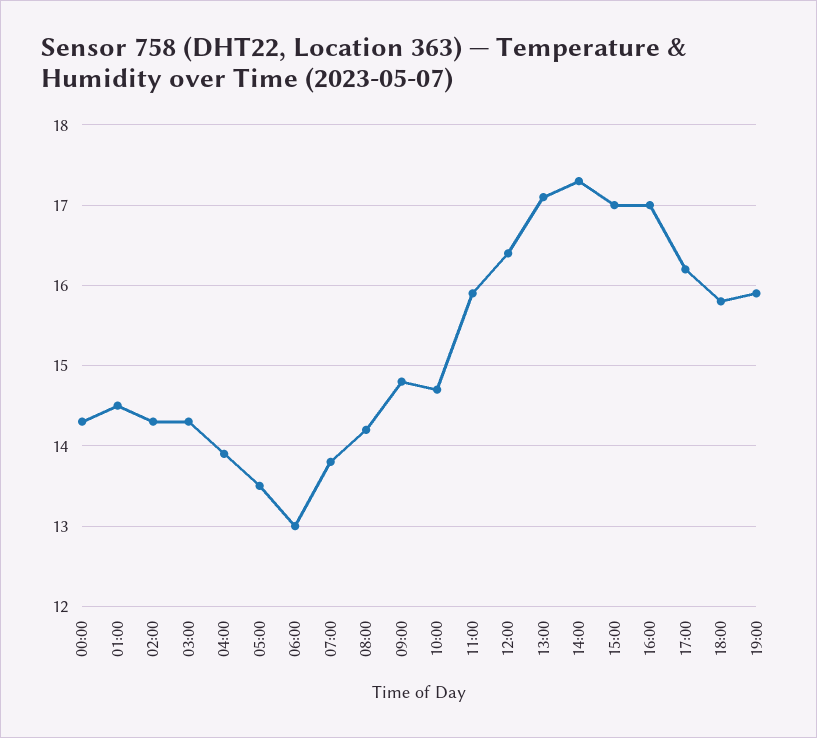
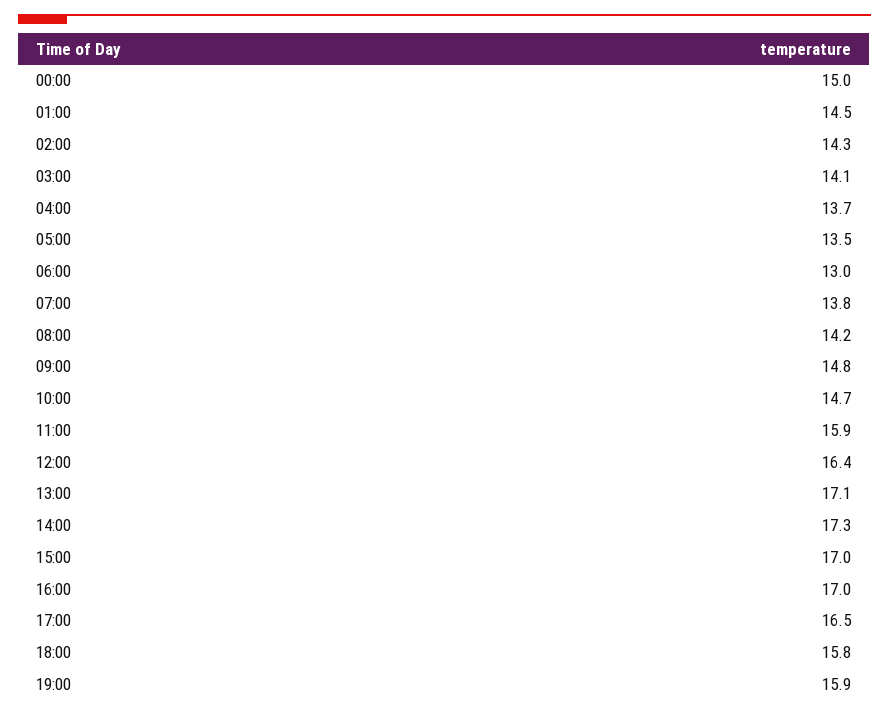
00:00: 14.3 -> 15
03:00: 14.3 -> 14.1
04:00: 13.9 -> 13.7
17:00: 16.2 -> 16.5

